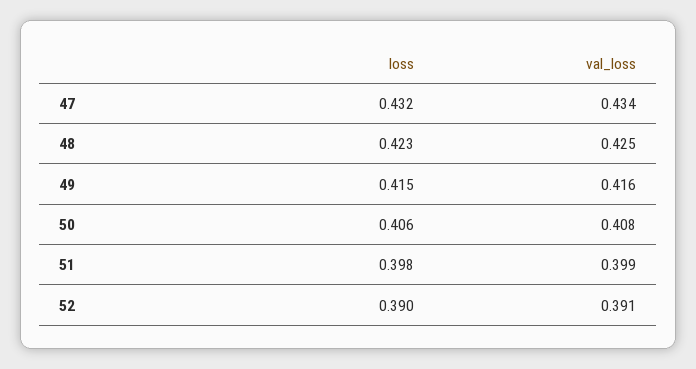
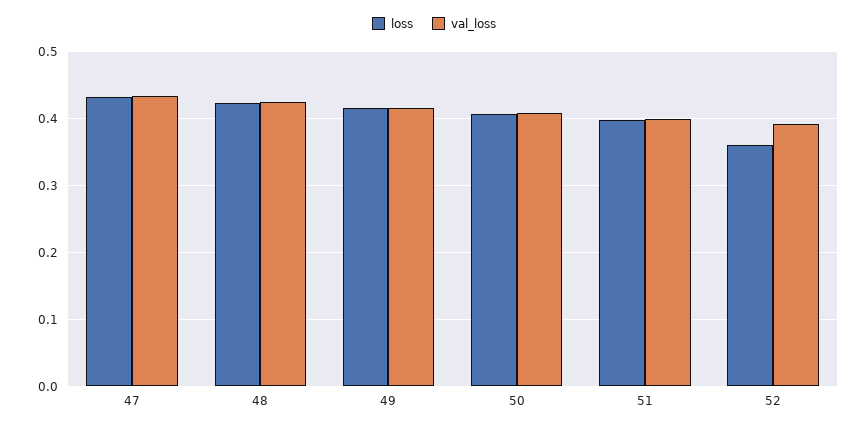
loss, 52: 0.39 -> 0.36

